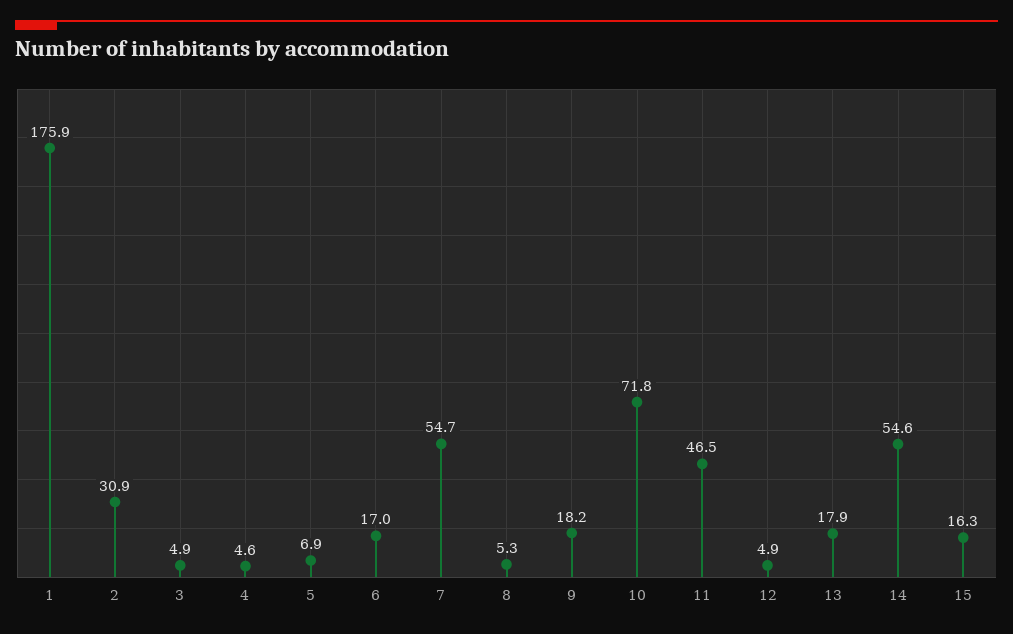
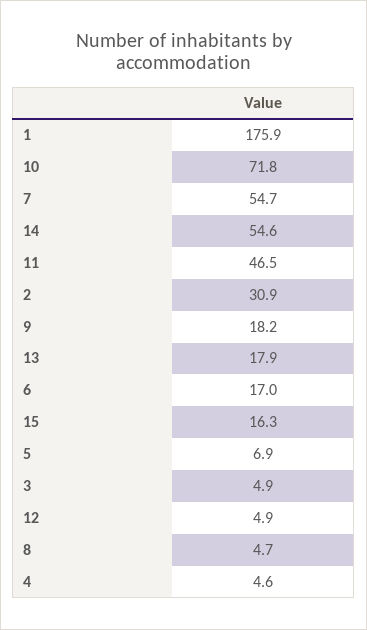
8: 5.3 -> 4.7

